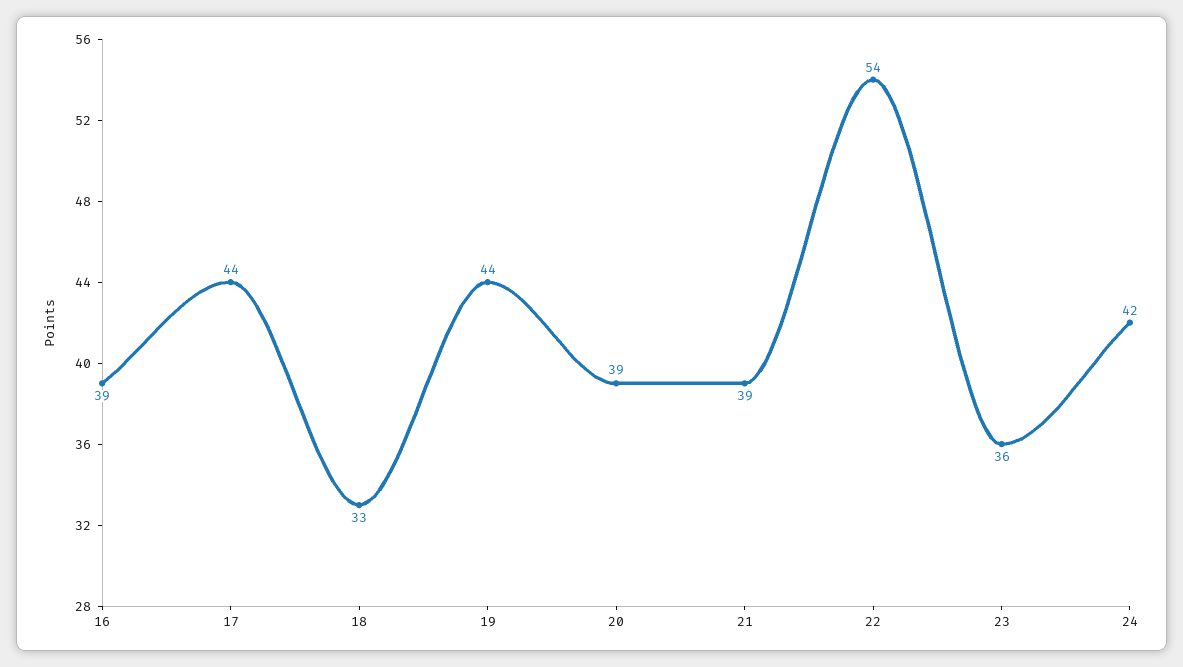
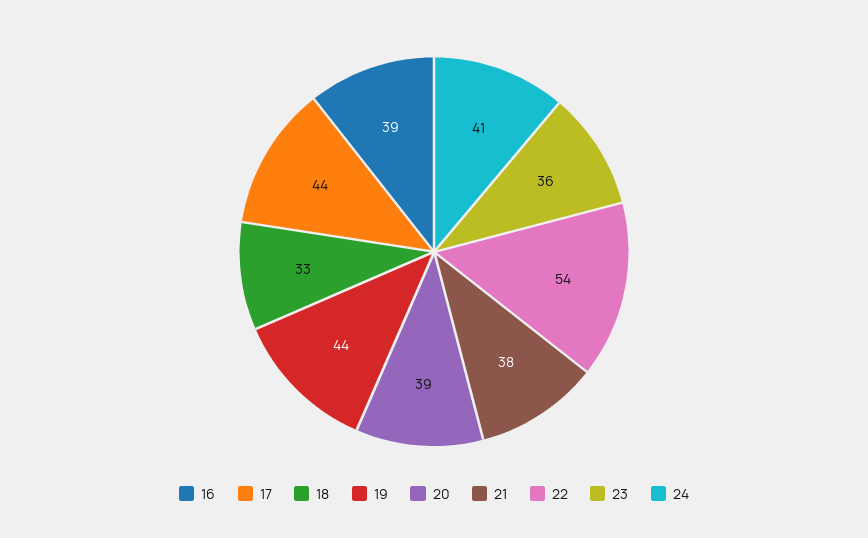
21: 39 -> 38
24: 42 -> 41

